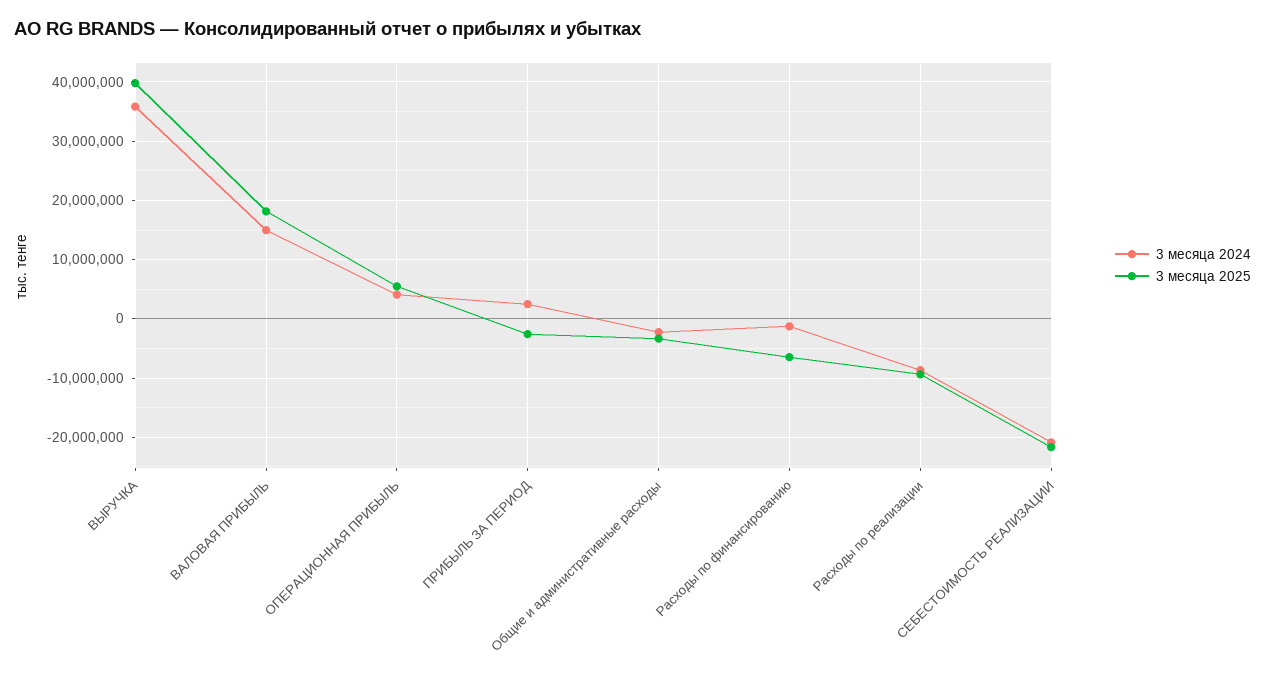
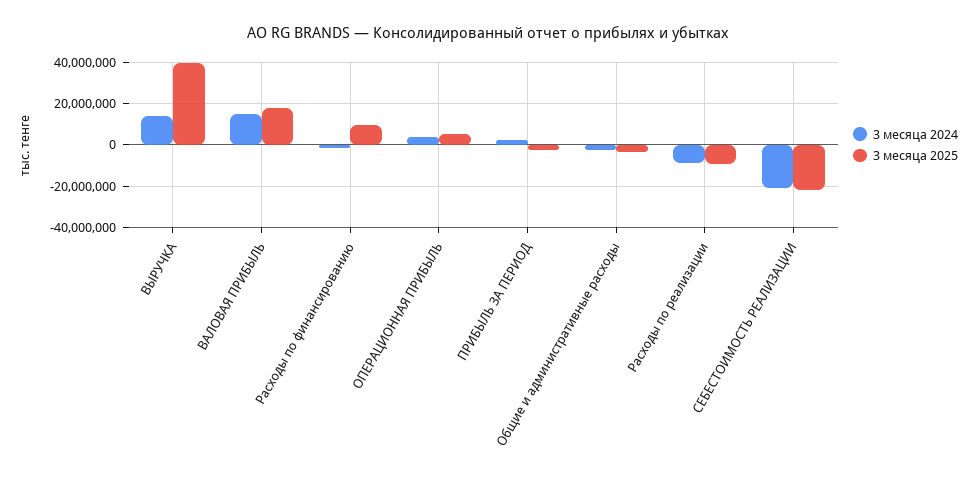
3 месяца 2024, ВЫРУЧКА: 36000000 -> 15000000
3 месяца 2025, Расходы по финансированию: -6000000 -> 10000000

